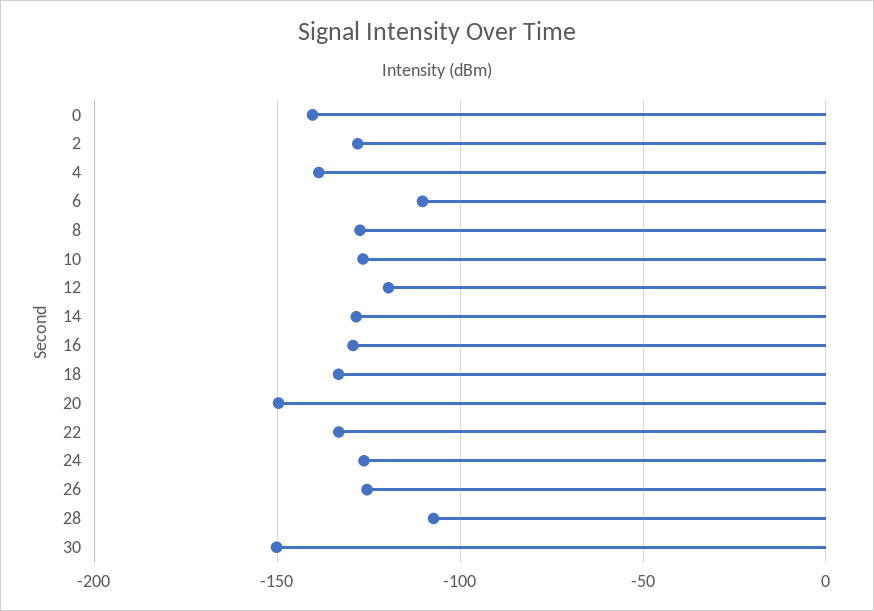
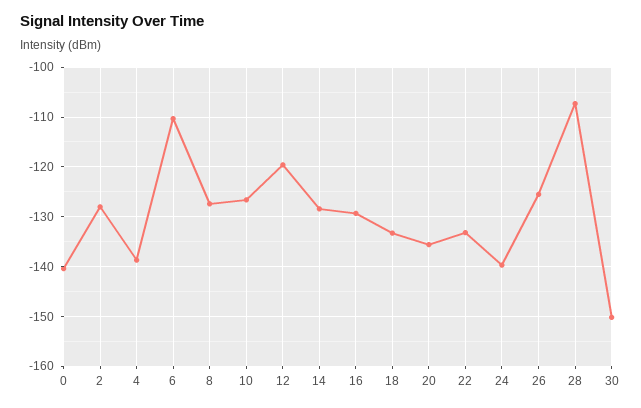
20: -150 -> -136
24: -125 -> -140

